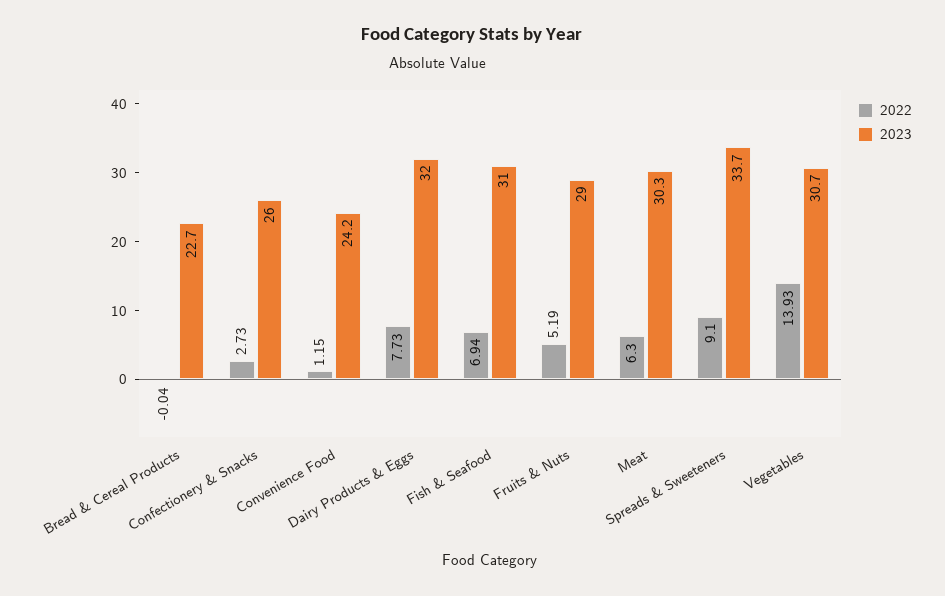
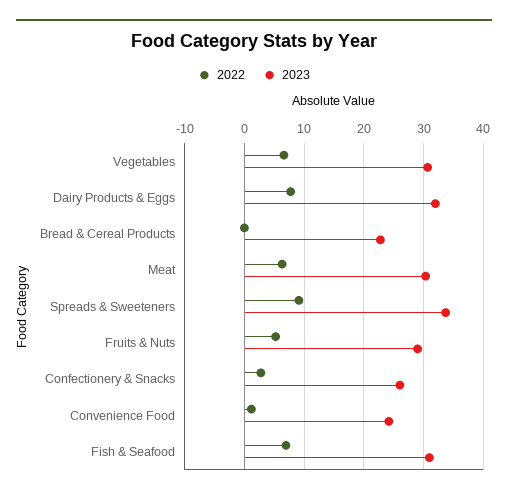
2022, Vegetables: 13.93 -> 6

